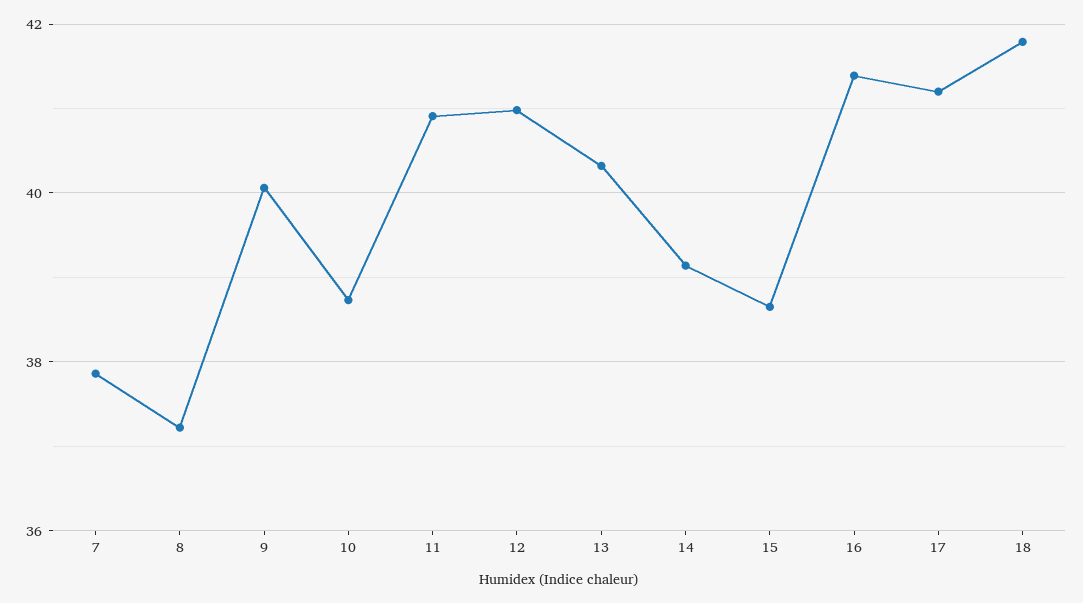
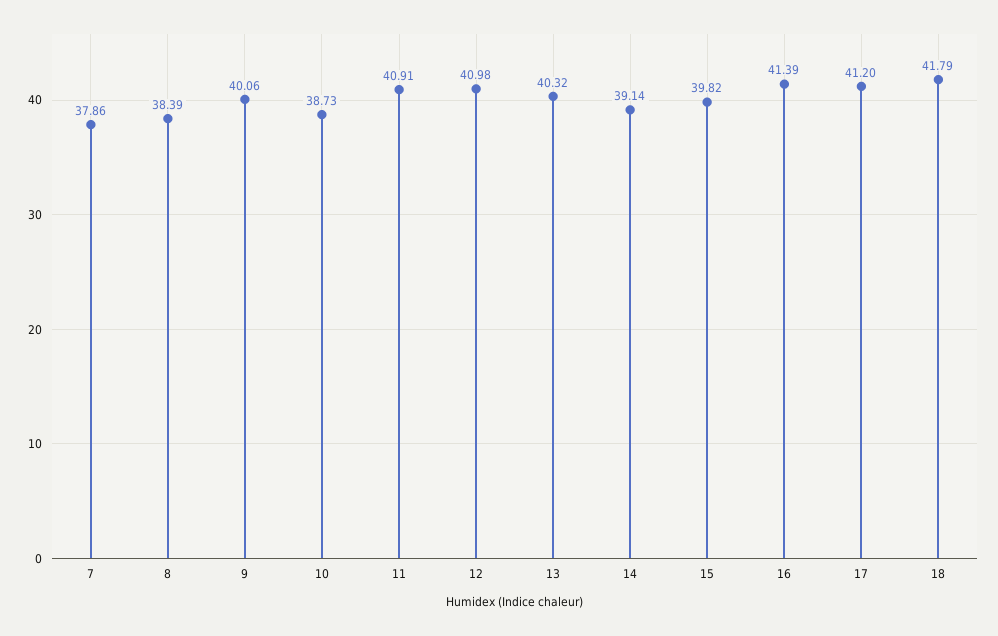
8: 37.2 -> 38.39
15: 38.6 -> 39.82

